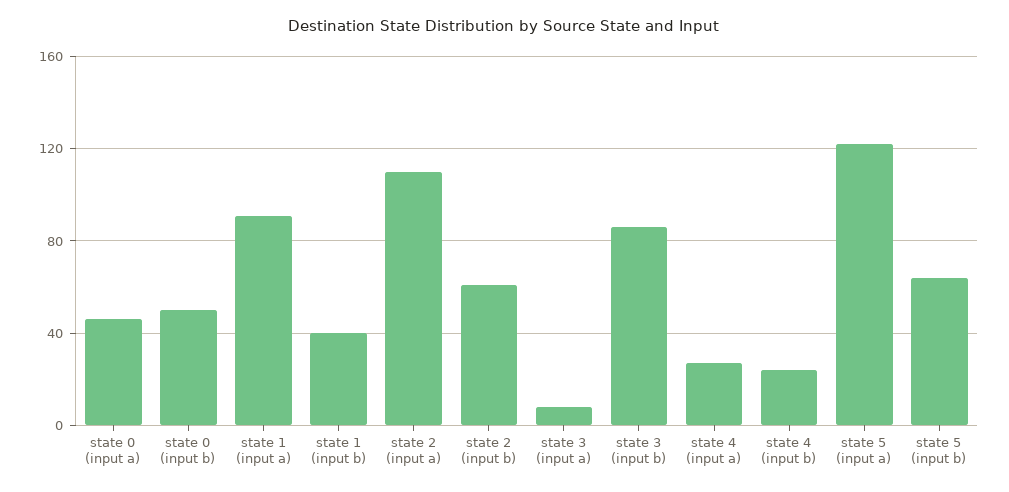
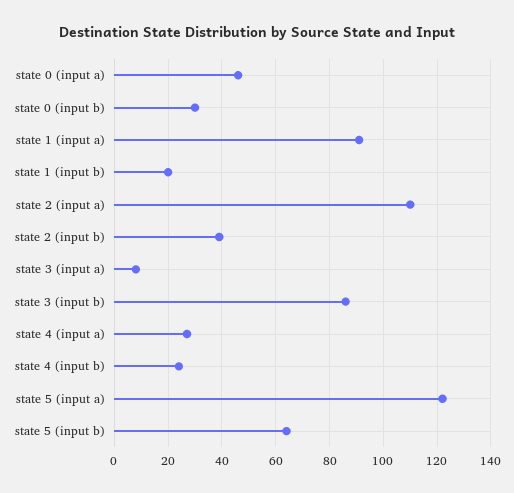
state 0 (input b): 50 -> 30
state 1 (input b): 40 -> 20
state 2 (input b): 60 -> 40

